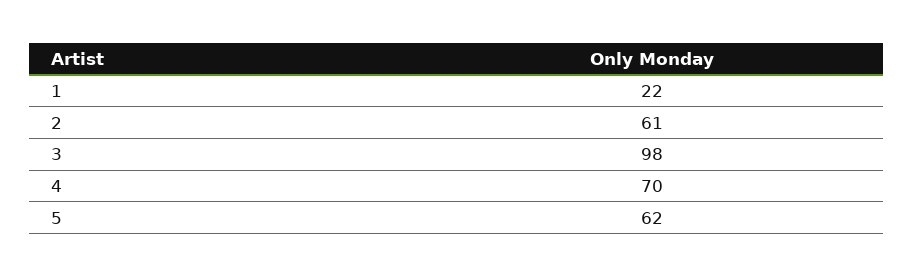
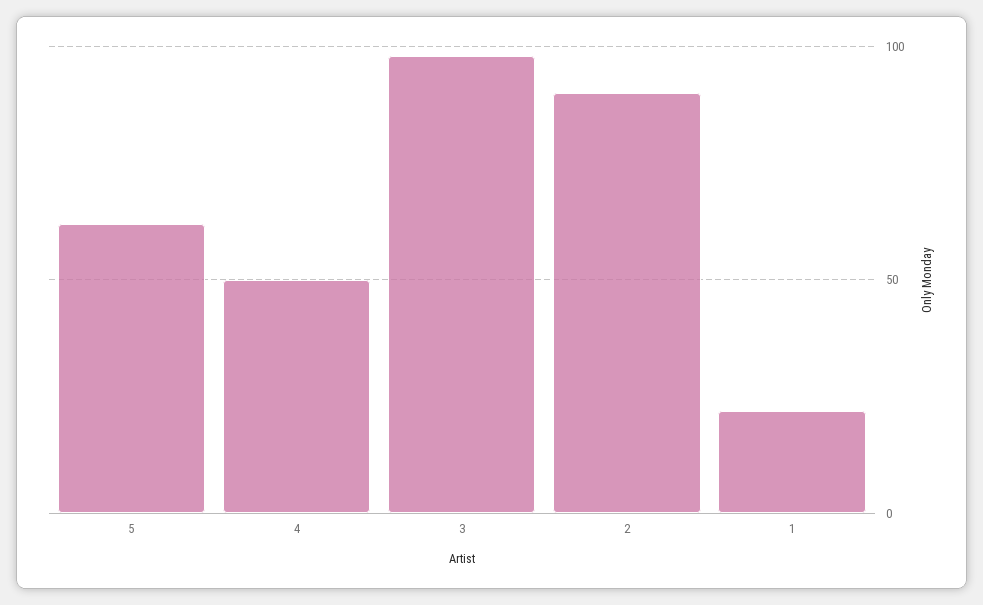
2: 61 -> 90
4: 70 -> 50

